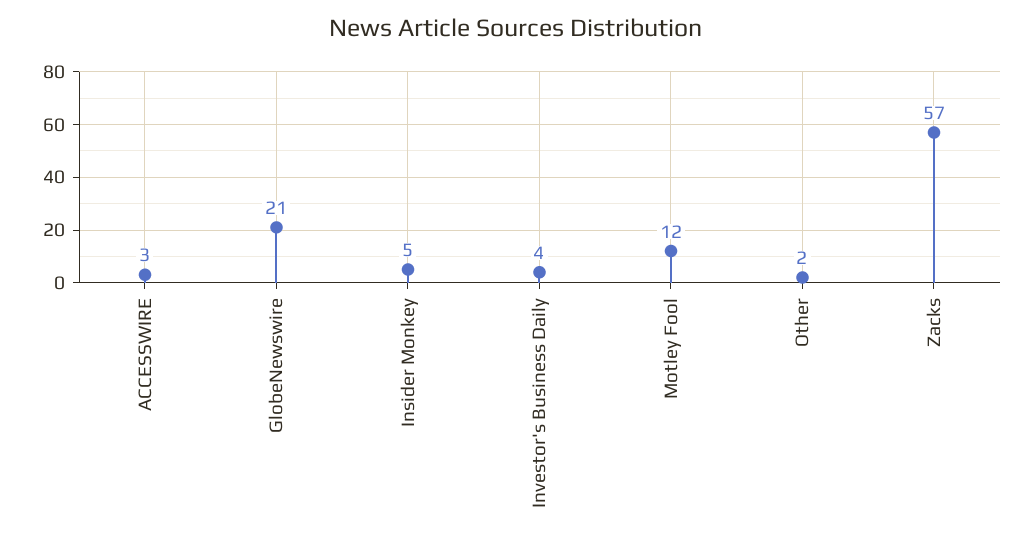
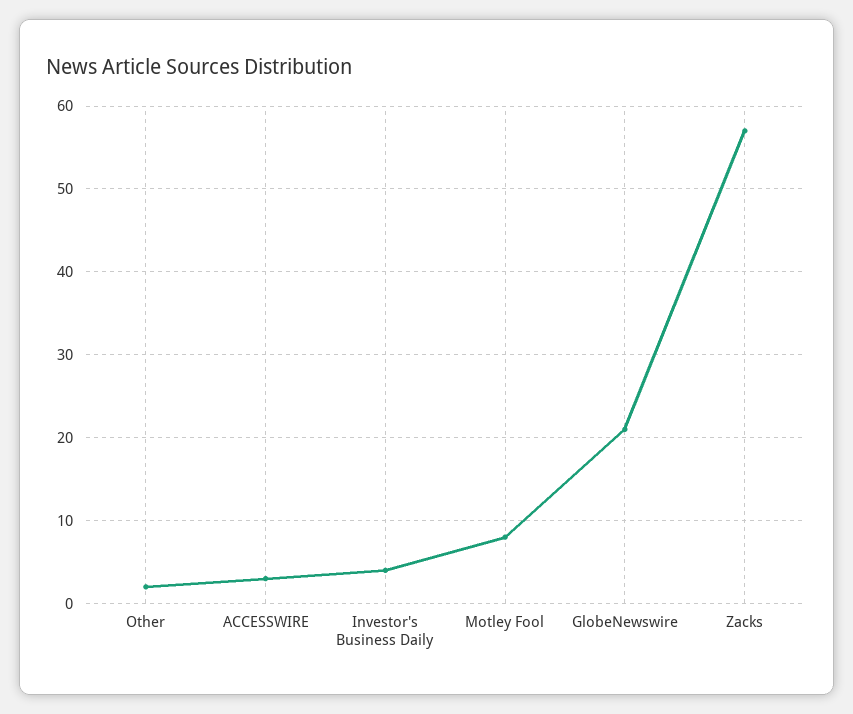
Insider Monkey: 5 -> none
Motley Fool: 12 -> 8

